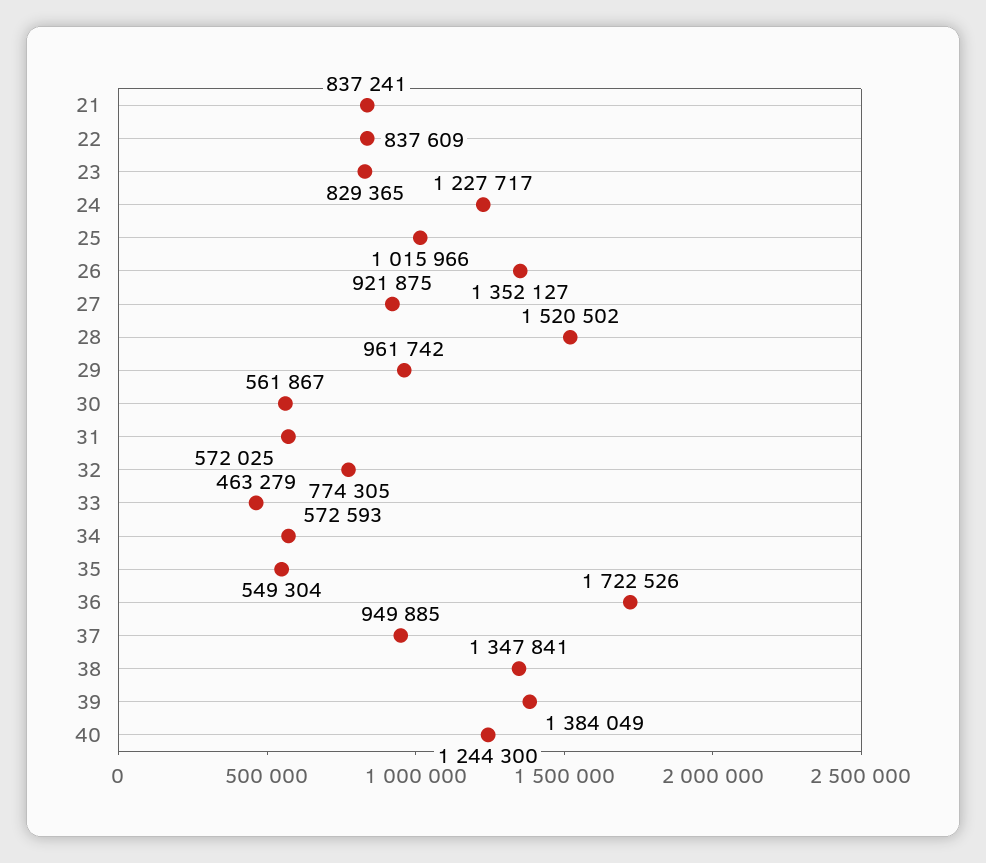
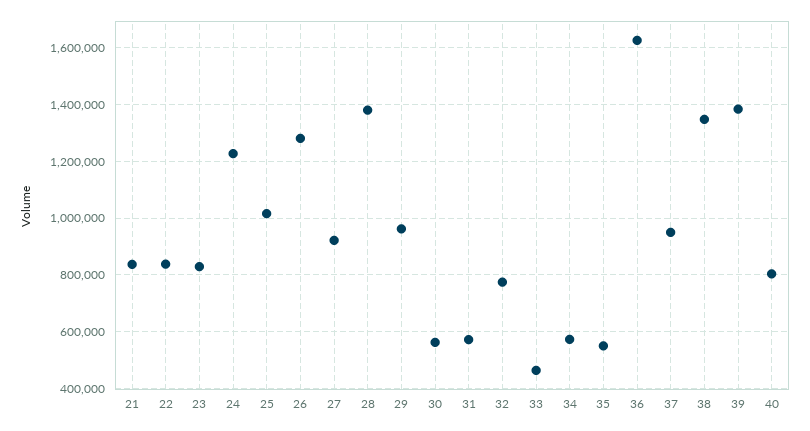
26: 1352127 -> 1275000
28: 1520502 -> 1375000
36: 1722526 -> 1625000
40: 1244300 -> 800000

